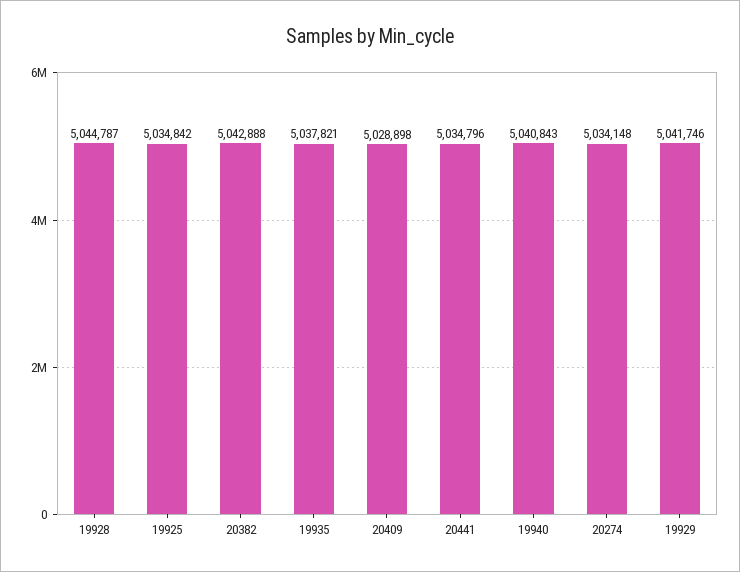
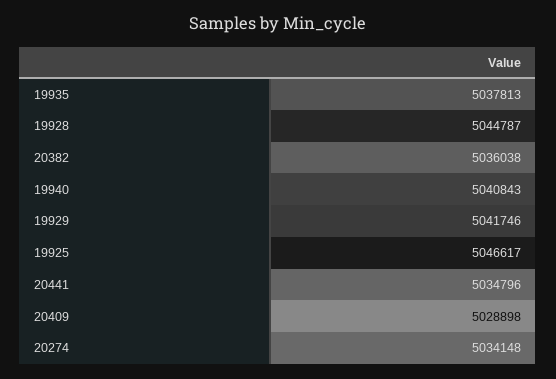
19925: 5034842 -> 5046617
20382: 5042888 -> 5036038
19935: 5037821 -> 5037813

